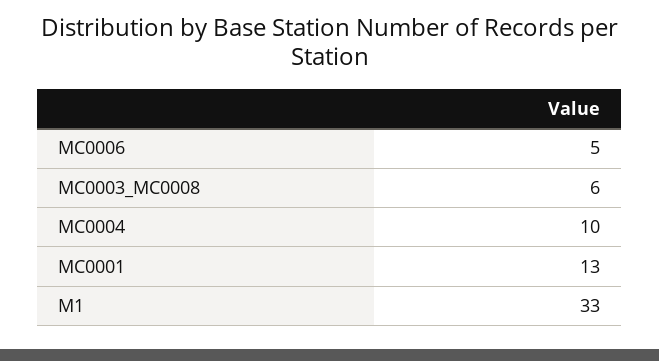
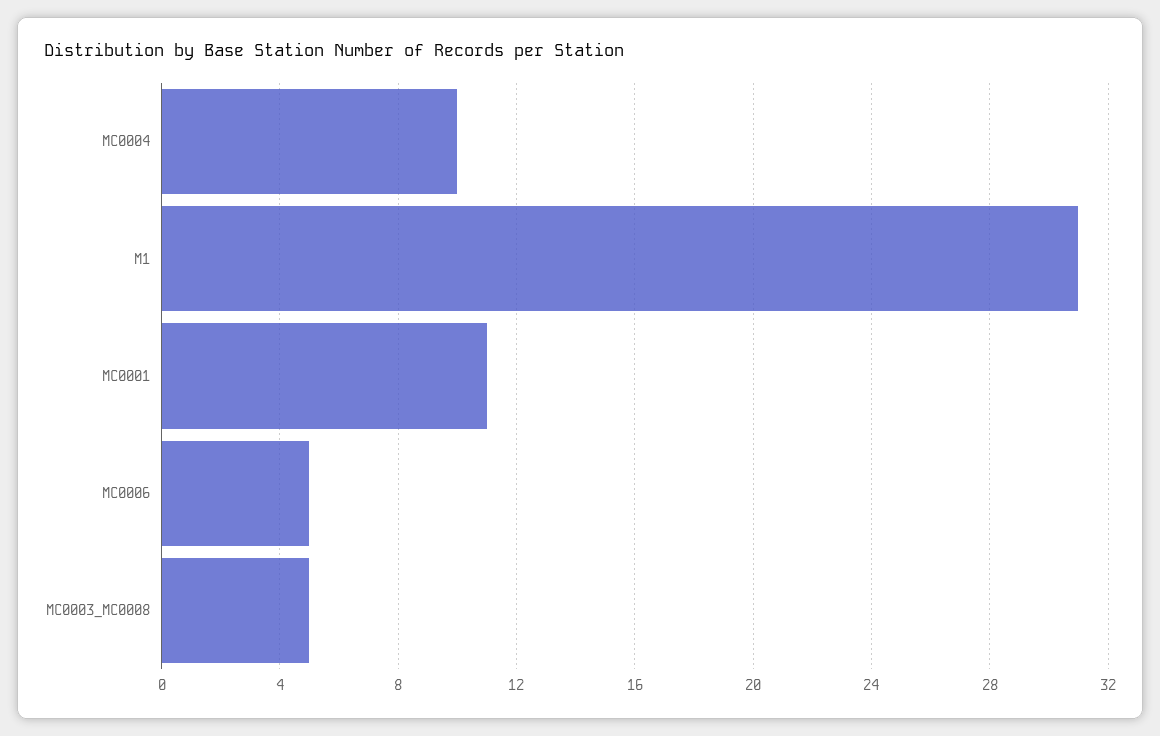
MC0003_MC0008: 6 -> 5
MC0001: 13 -> 11
M1: 33 -> 31

